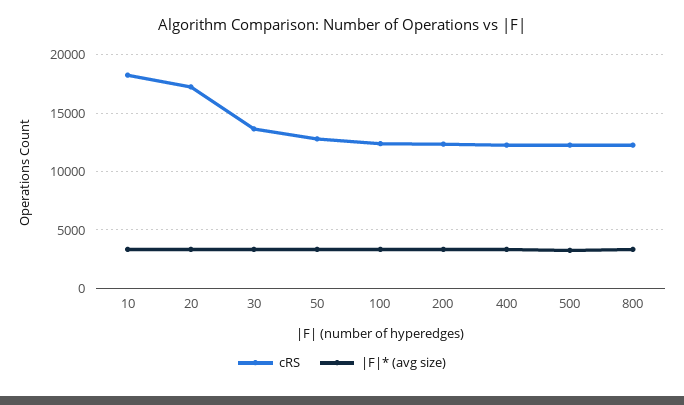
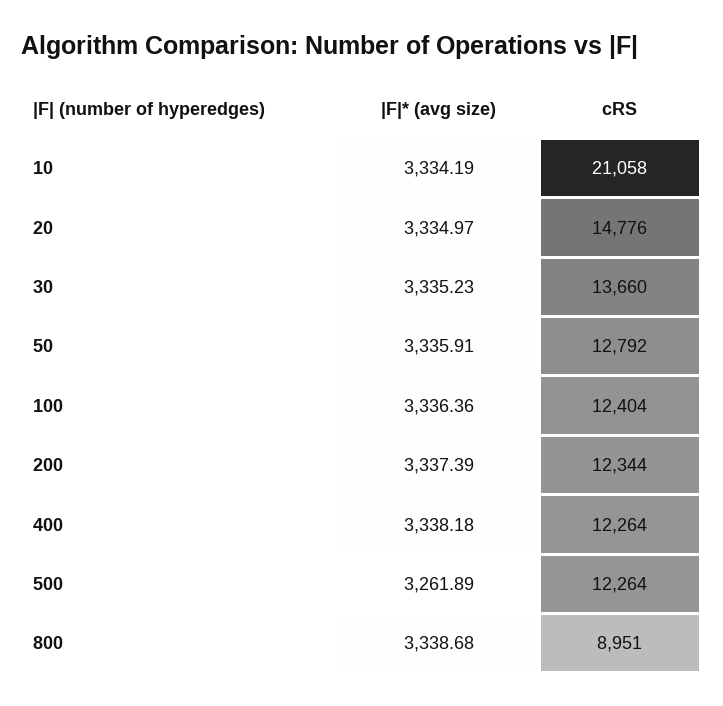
cRS, 10: 18000 -> 21058
cRS, 20: 17000 -> 14776
cRS, 800: 12000 -> 8951

